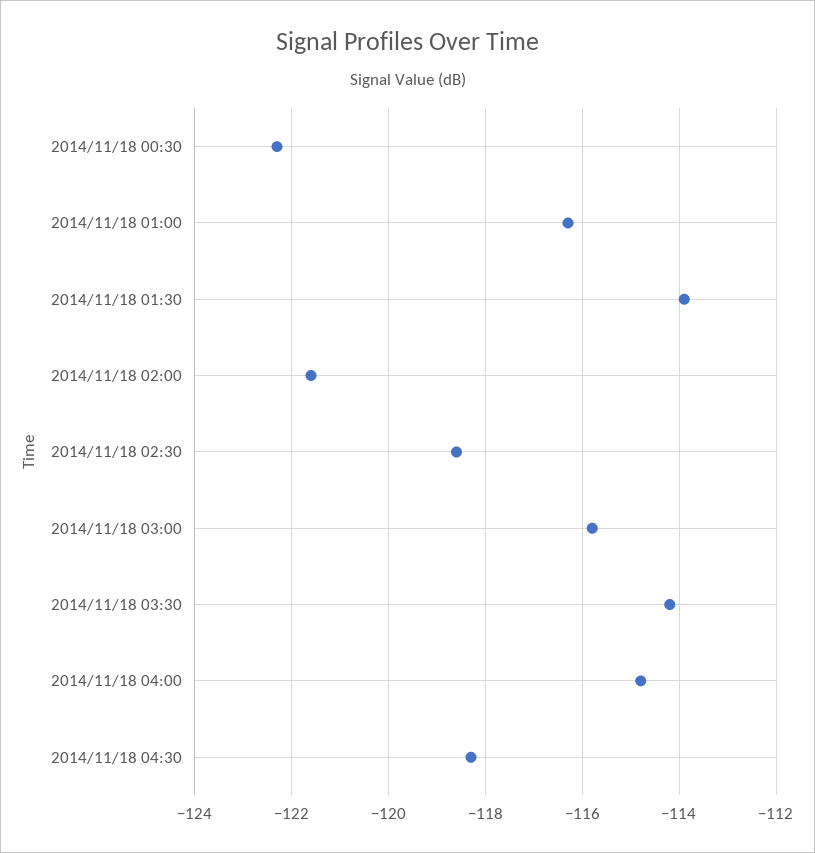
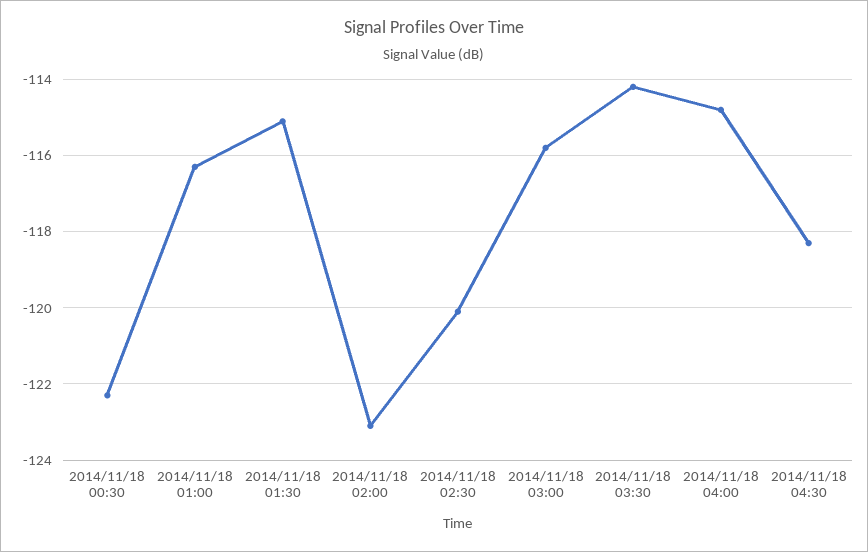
2014/11/18 01:30: -114 -> -115
2014/11/18 02:00: -121.5 -> -123
2014/11/18 02:30: -118.5 -> -120

